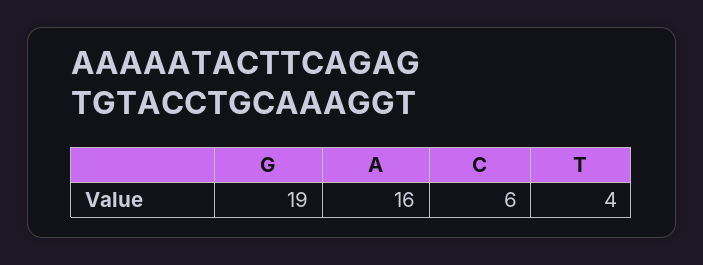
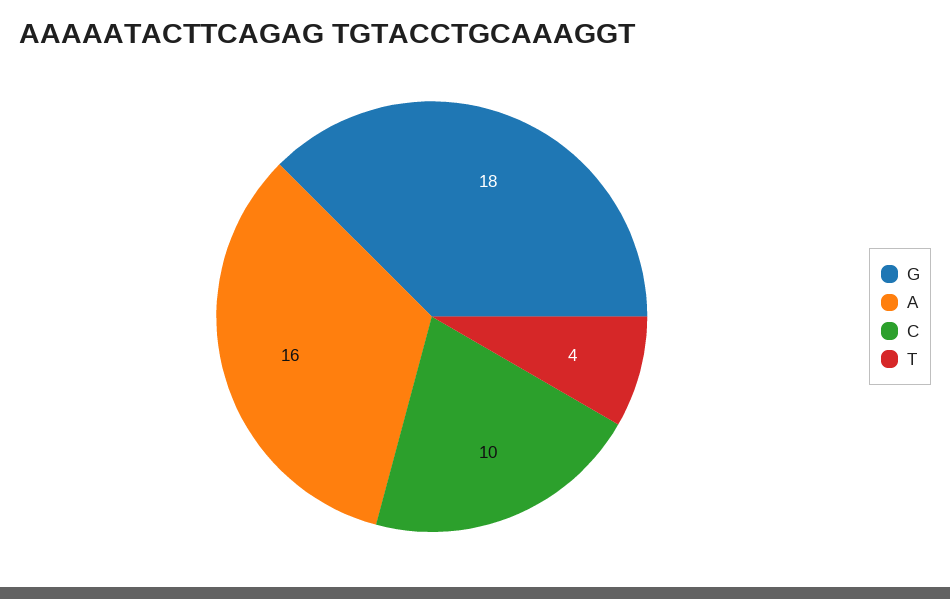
G: 19 -> 18
C: 6 -> 10

